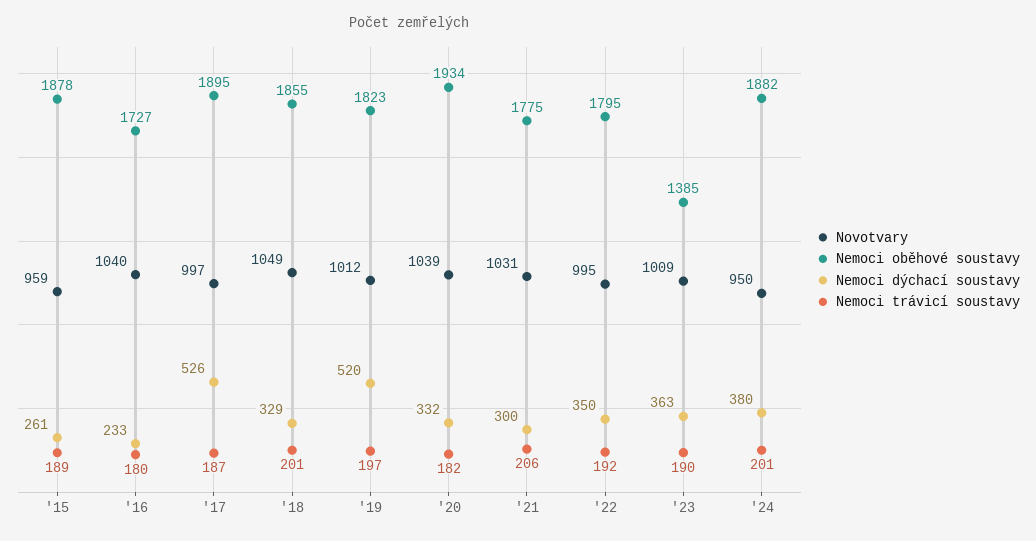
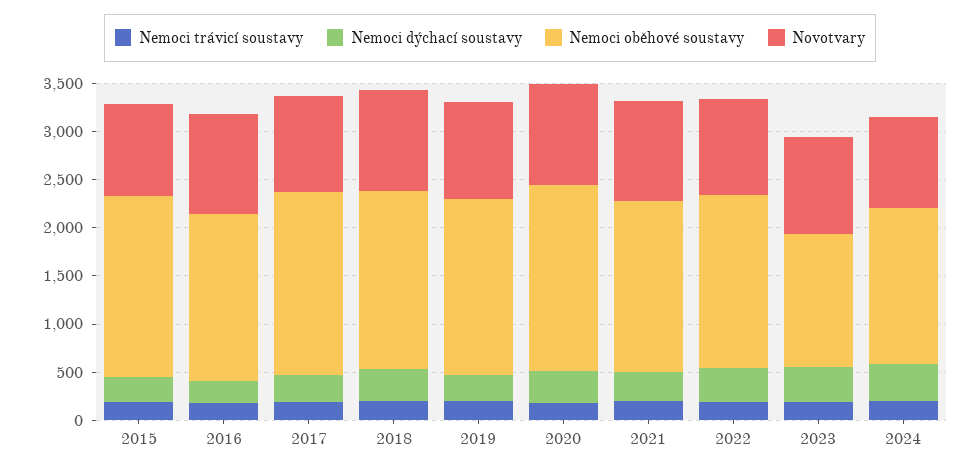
Nemoci dýchací soustavy, '17: 526 -> 300
Nemoci dýchací soustavy, '19: 520 -> 300
Nemoci oběhové soustavy, '24: 1882 -> 1600

